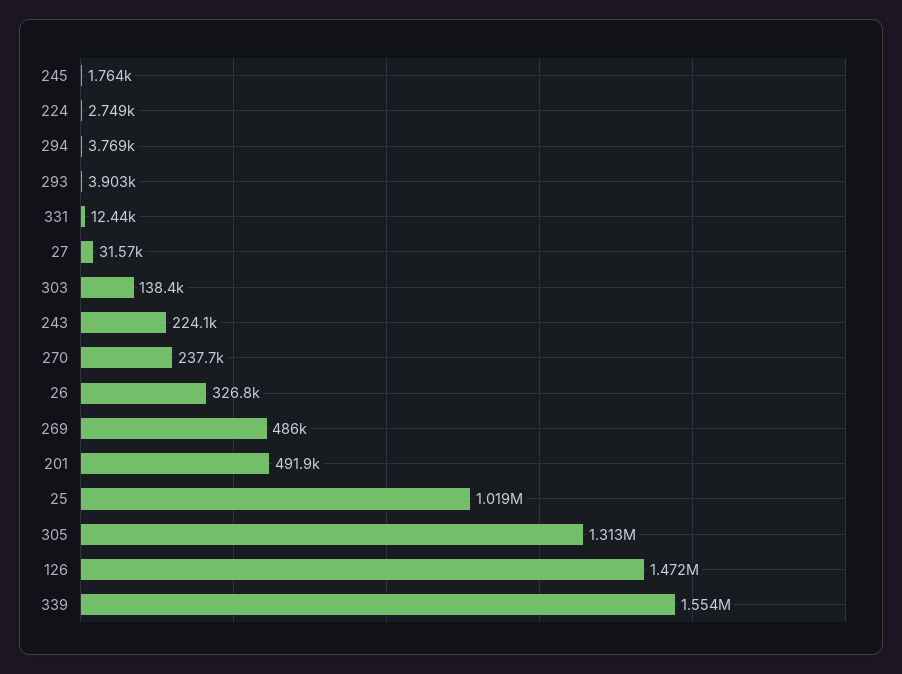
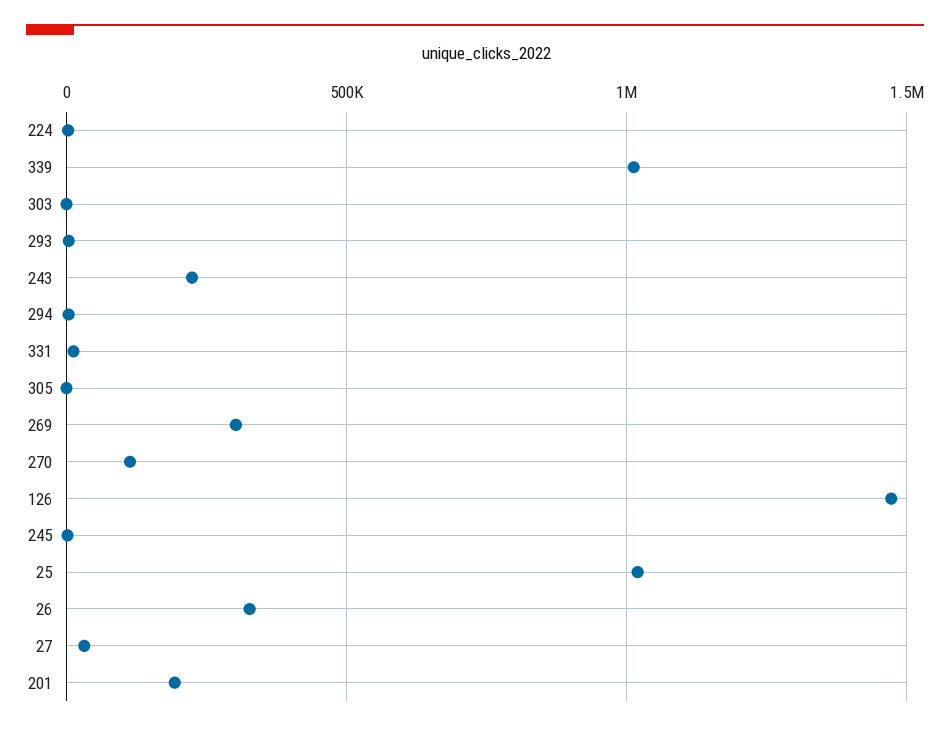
303: 138400 -> 0
270: 237700 -> 100000
269: 486000 -> 300000
201: 491900 -> 200000
305: 1313000 -> 0
339: 1554000 -> 1000000

